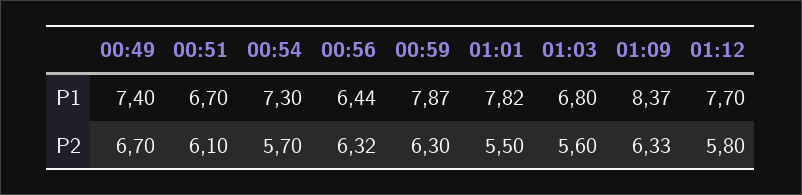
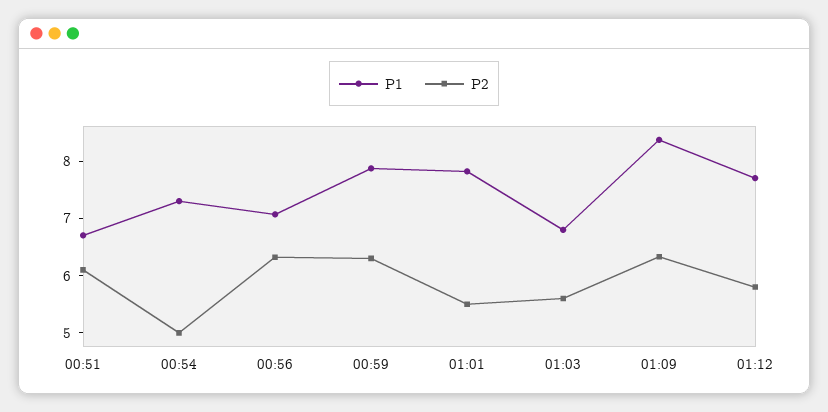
P1, 00:49: 7.4 -> none
P1, 00:56: 6.44 -> 7
P2, 00:49: 6.7 -> none
P2, 00:54: 5.7 -> 5

